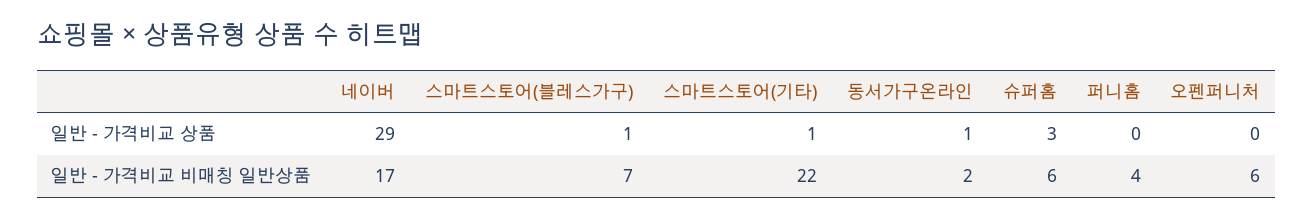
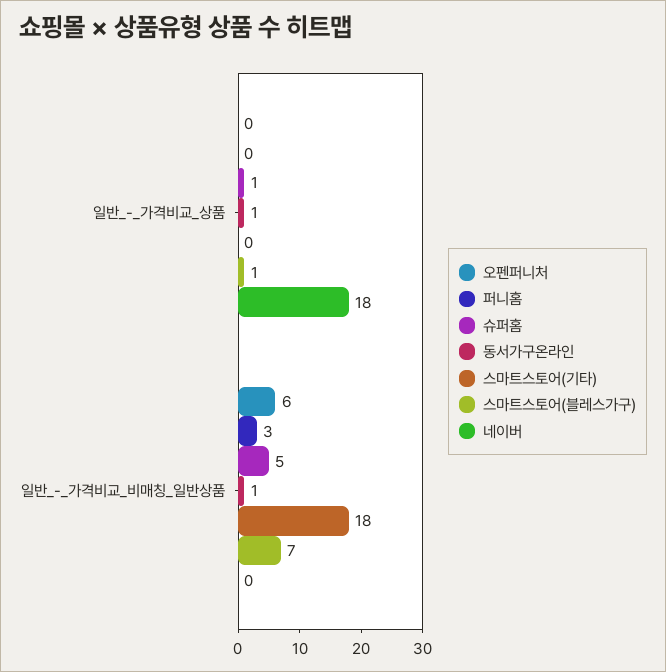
네이버, 일반 - 가격비교 상품: 29 -> 18
스마트스토어(기타), 일반 - 가격비교 상품: 1 -> 0
슈퍼홈, 일반 - 가격비교 상품: 3 -> 1
네이버, 일반 - 가격비교 비매칭 일반상품: 17 -> 0
스마트스토어(기타), 일반 - 가격비교 비매칭 일반상품: 22 -> 18
동서가구온라인, 일반 - 가격비교 비매칭 일반상품: 2 -> 1
슈퍼홈, 일반 - 가격비교 비매칭 일반상품: 6 -> 5
퍼니홈, 일반 - 가격비교 비매칭 일반상품: 4 -> 3

